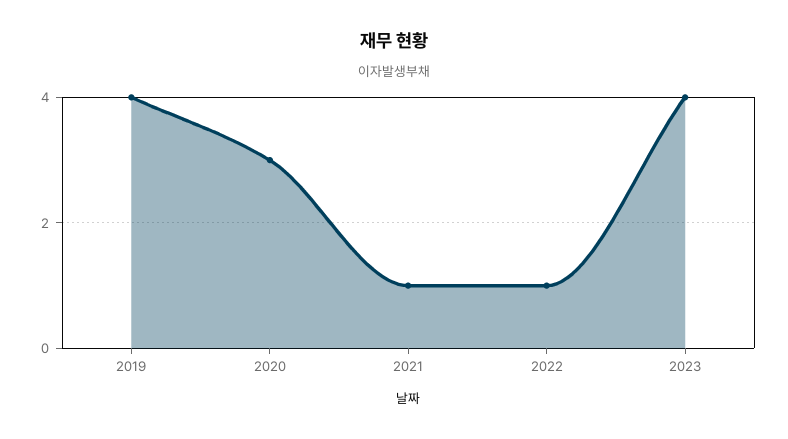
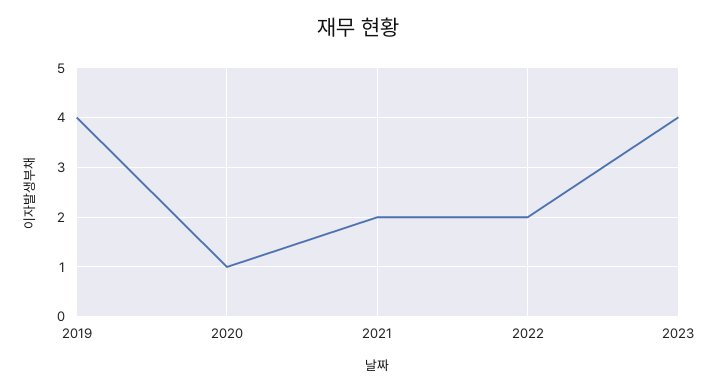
2020: 3 -> 1
2021: 1 -> 2
2022: 1 -> 2

